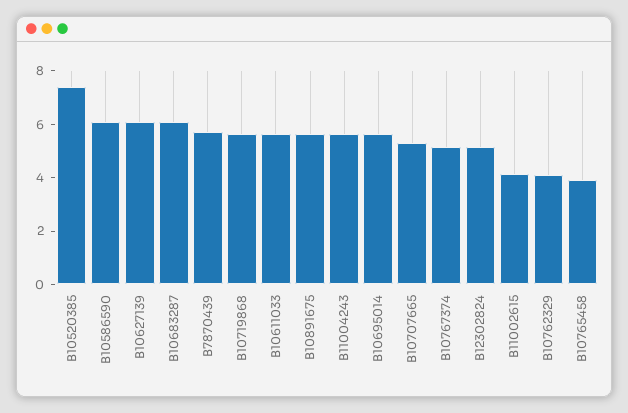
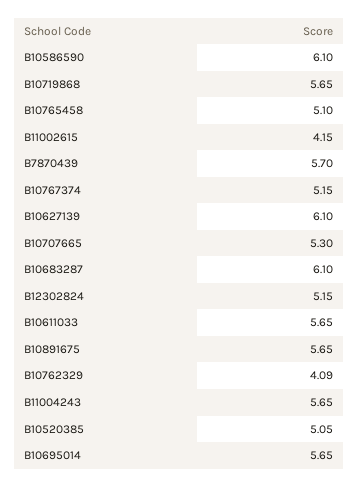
B10520385: 7.5 -> 5.05
B10765458: 4 -> 5.1

